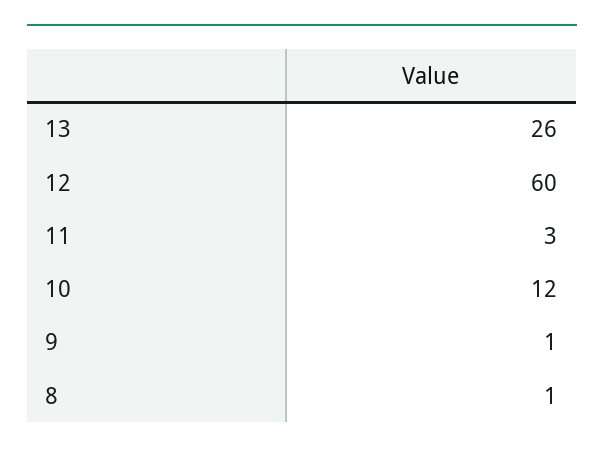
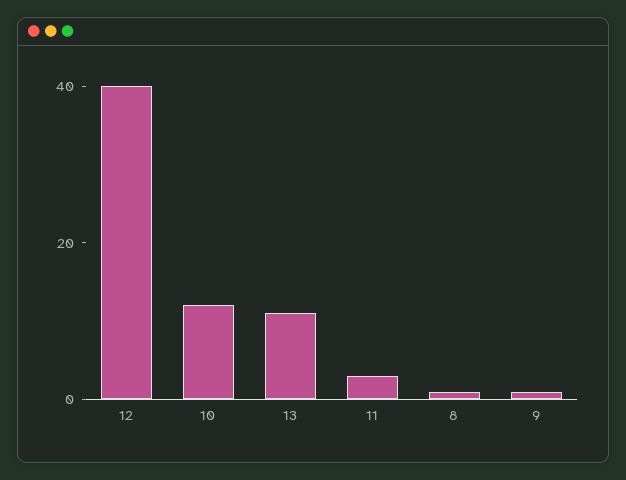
13: 26 -> 10
12: 60 -> 40

